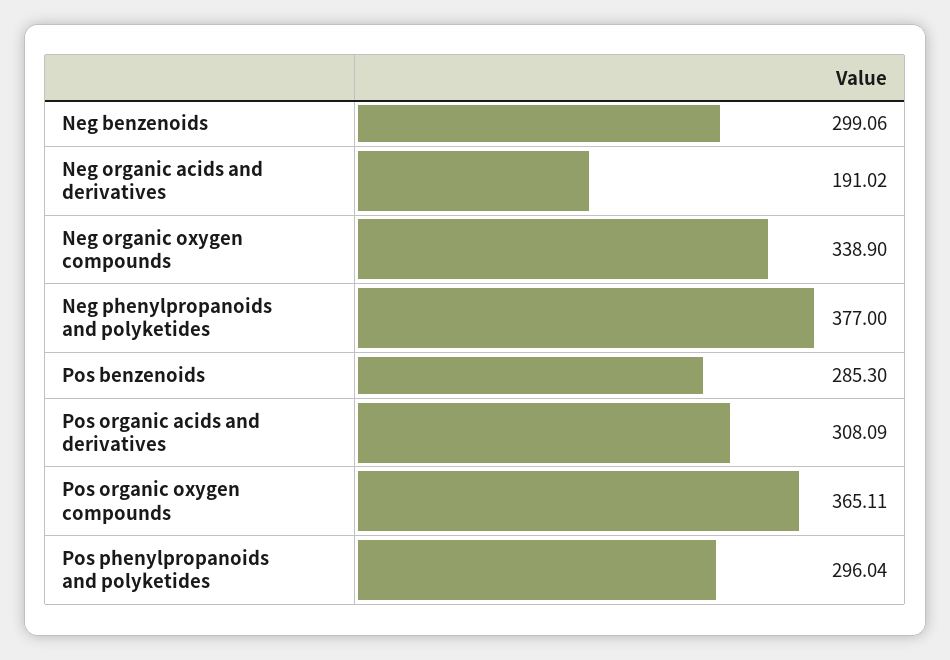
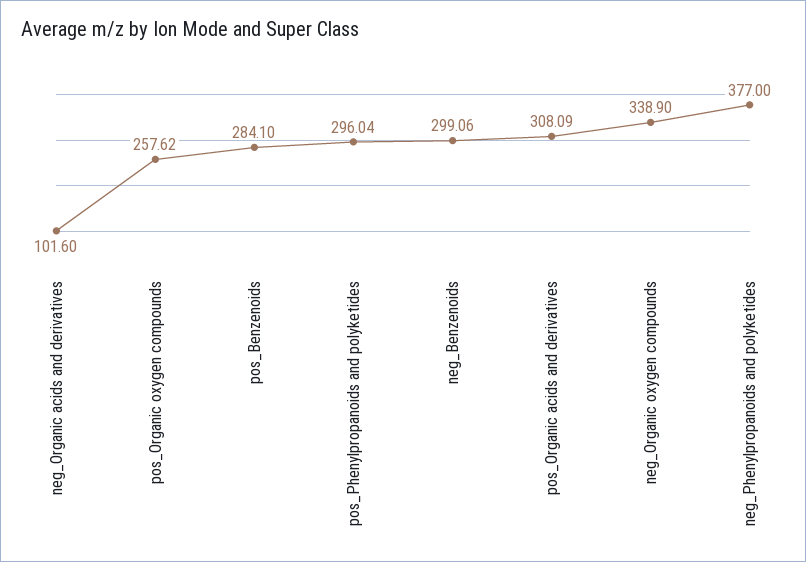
Neg organic acids and derivatives: 191.02 -> 101.6
Pos benzenoids: 285.3 -> 284.1
Pos organic oxygen compounds: 365.11 -> 257.62

